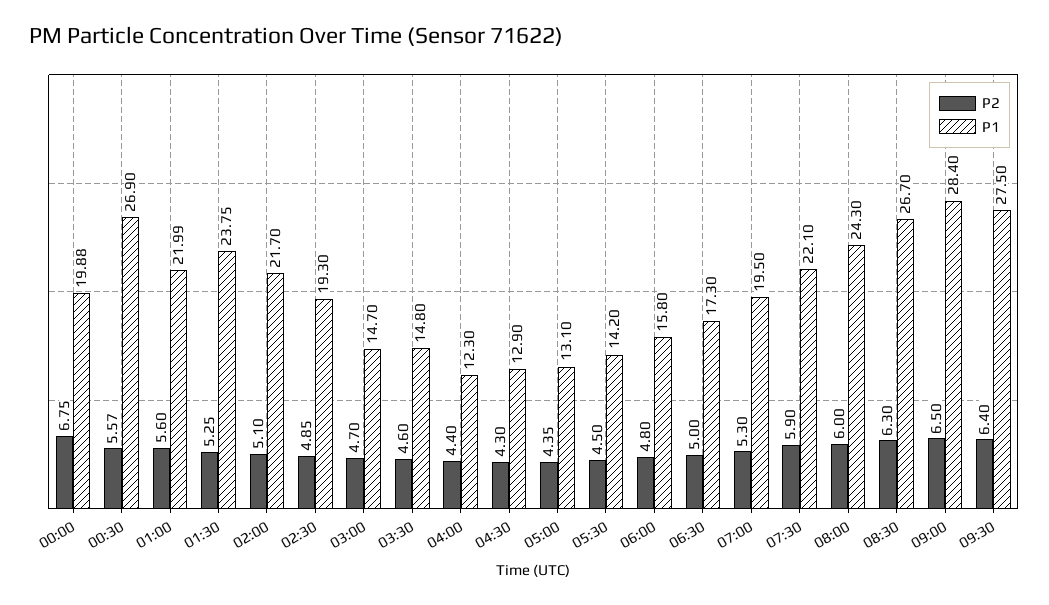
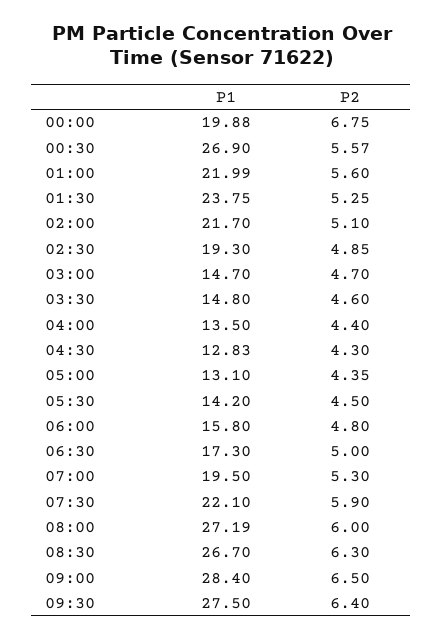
P1, 04:00: 12.3 -> 13.5
P1, 04:30: 12.9 -> 12.83
P1, 08:00: 24.3 -> 27.19

